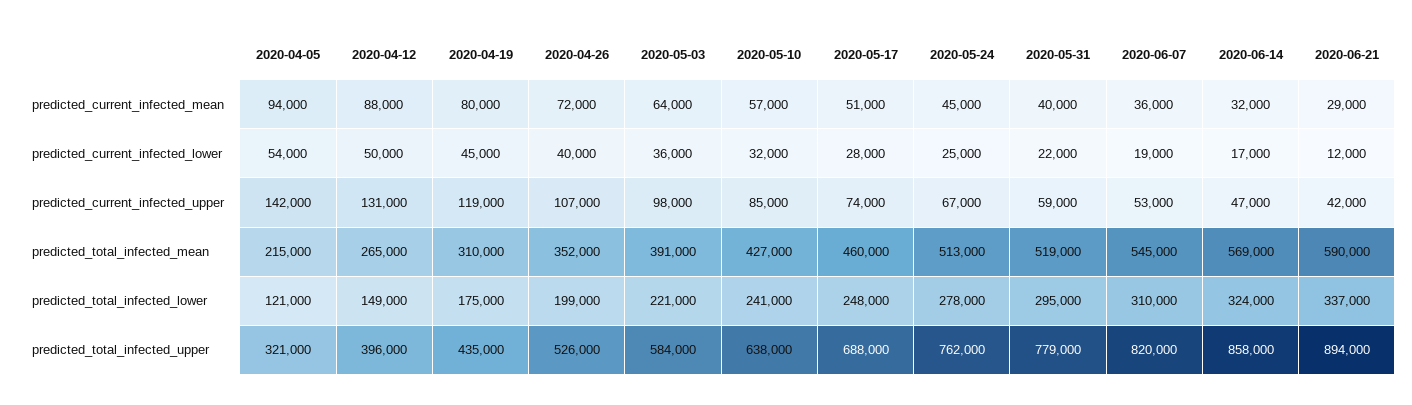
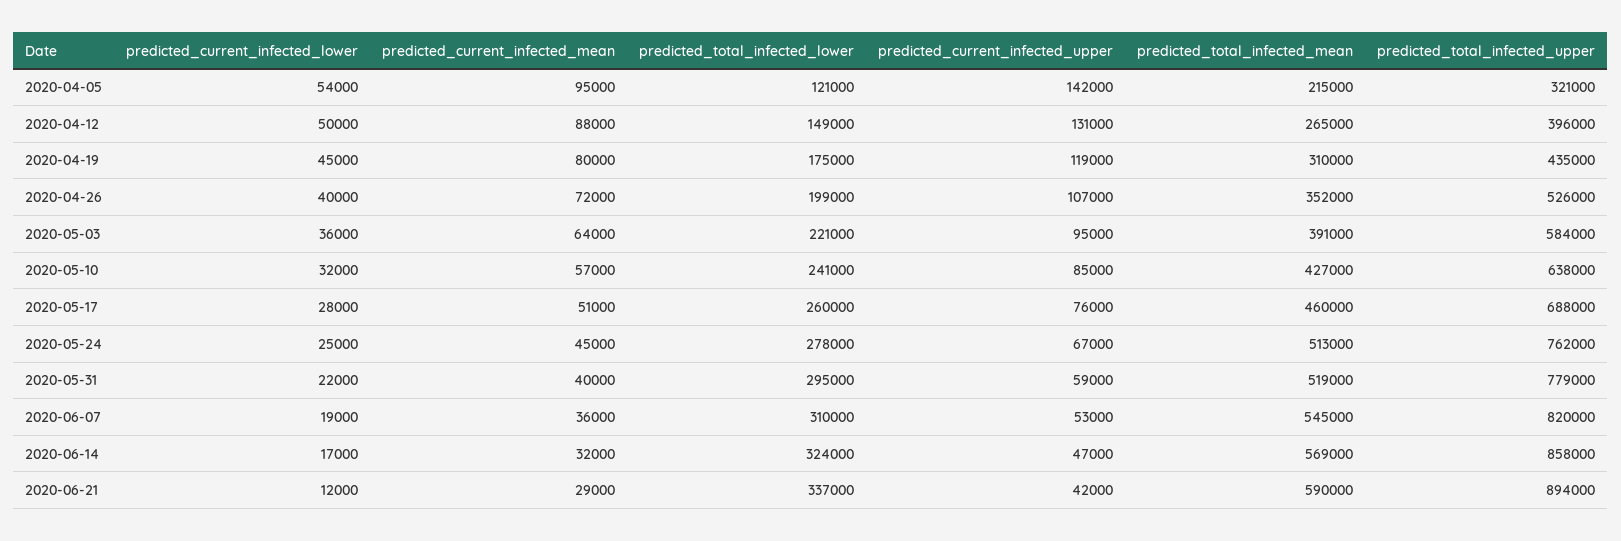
2020-04-05, predicted_current_infected_mean: 94000 -> 95000
2020-05-03, predicted_current_infected_upper: 98000 -> 95000
2020-05-17, predicted_current_infected_upper: 74000 -> 76000
2020-05-17, predicted_total_infected_lower: 248000 -> 260000

